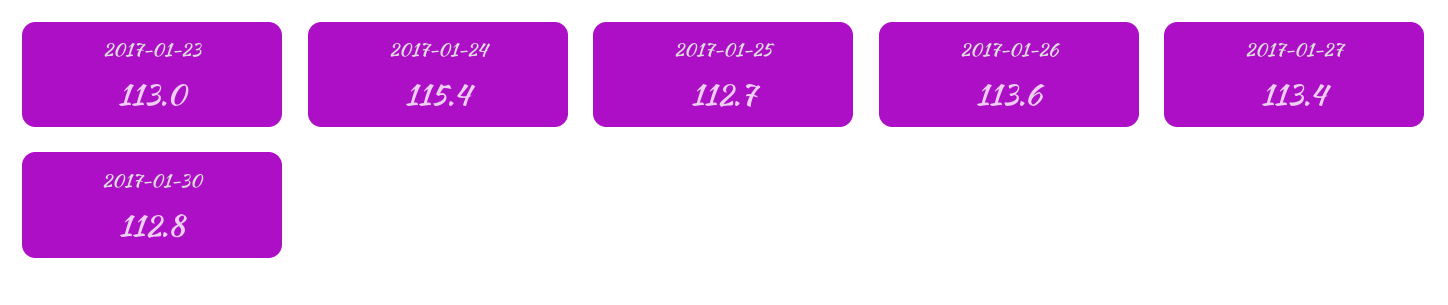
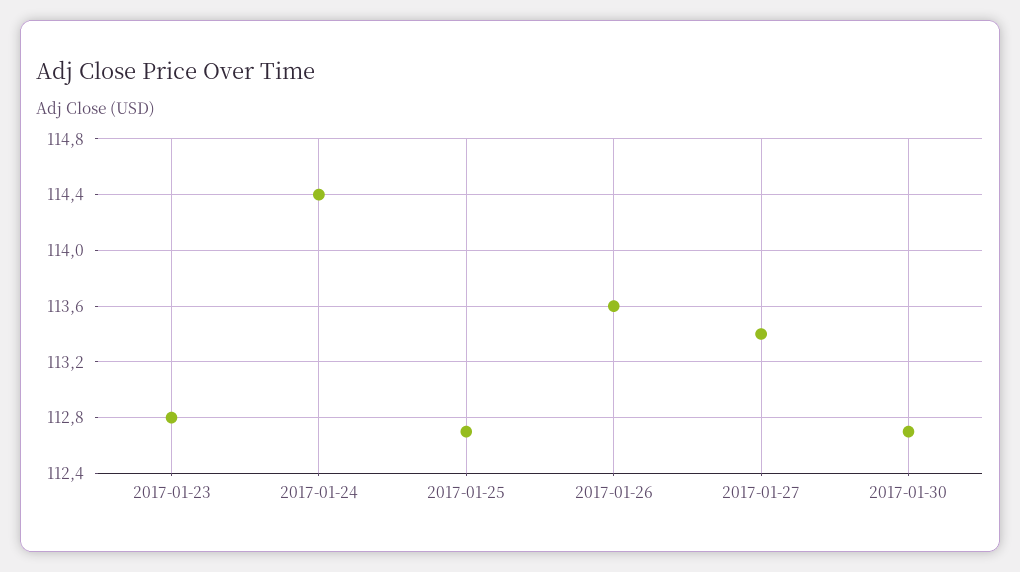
2017-01-23: 113 -> 112.8
2017-01-24: 115.4 -> 114.4
2017-01-30: 112.8 -> 112.7

